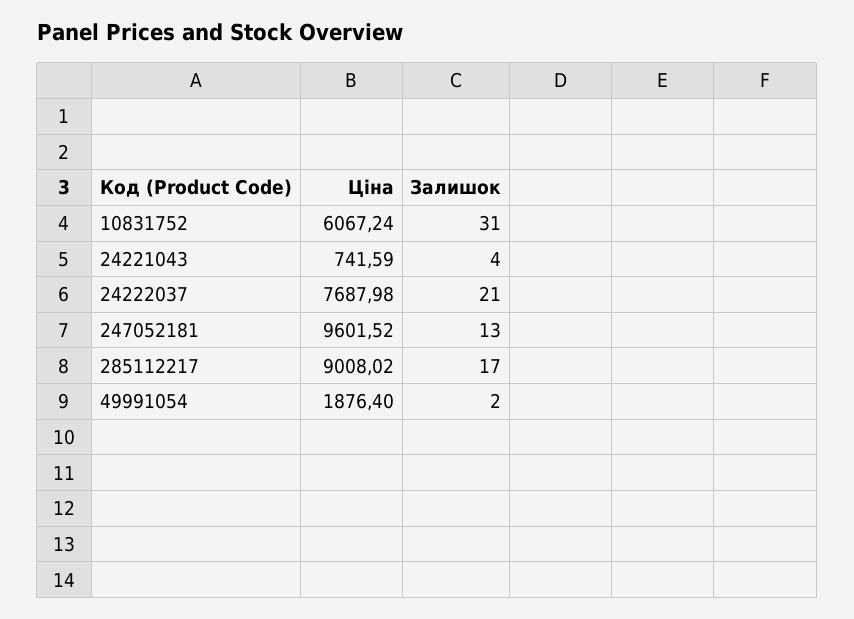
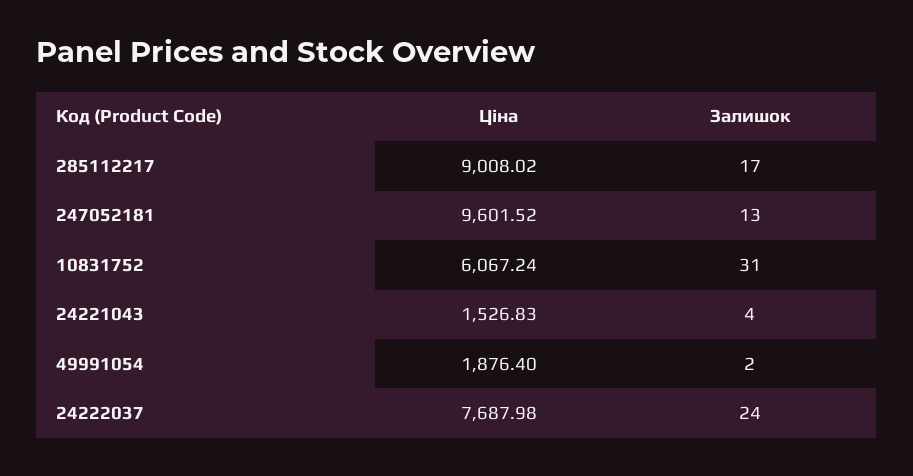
Ціна, 24221043: 741.59 -> 1526.83
Залишок, 24222037: 21 -> 24

